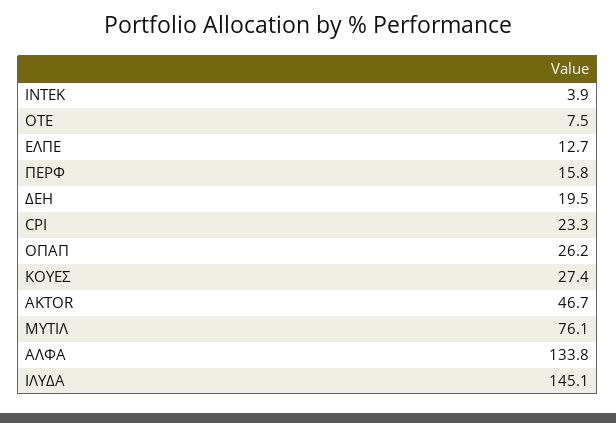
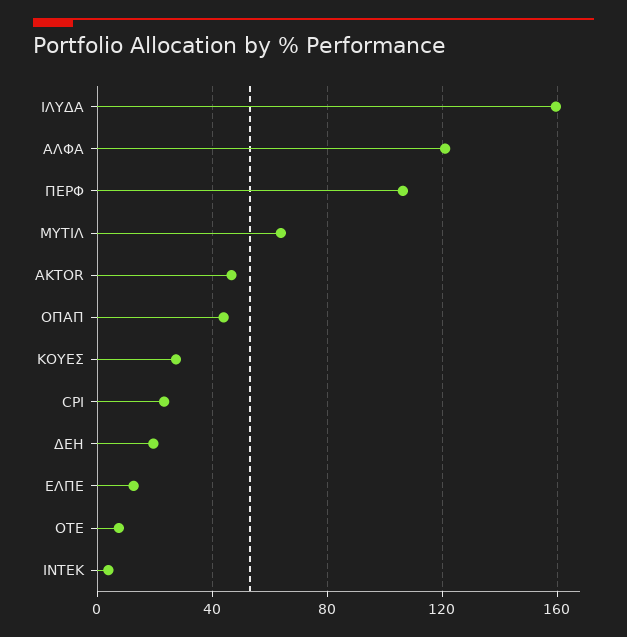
ΠΕΡΦ: 15.8 -> 105
ΟΠΑΠ: 26.2 -> 45
ΜΥΤΙΛ: 76.1 -> 65
ΑΛΦΑ: 133.8 -> 120
ΙΛΥΔΑ: 145.1 -> 160

